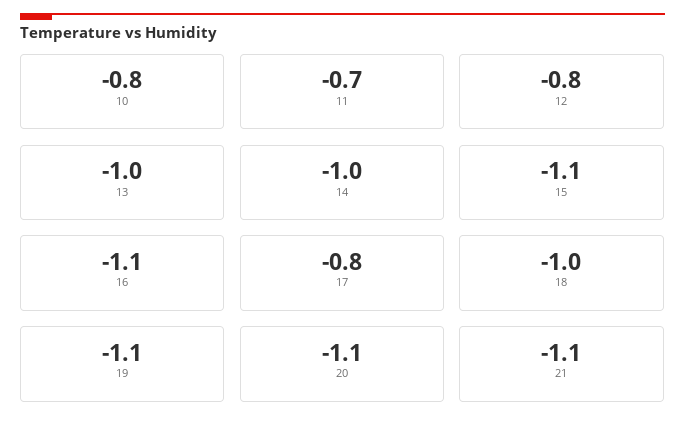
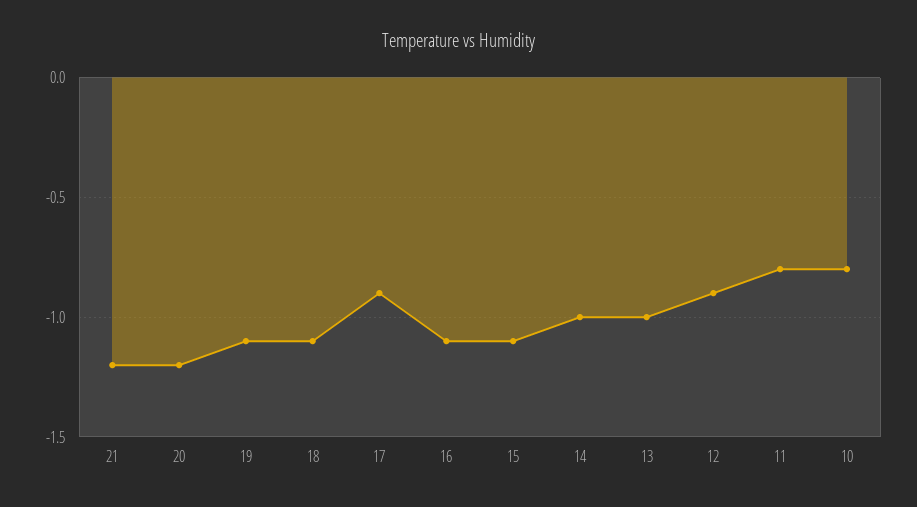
11: -0.7 -> -0.8
12: -0.8 -> -0.9
17: -0.8 -> -0.9
18: -1 -> -1.1
20: -1.1 -> -1.2
21: -1.1 -> -1.2

